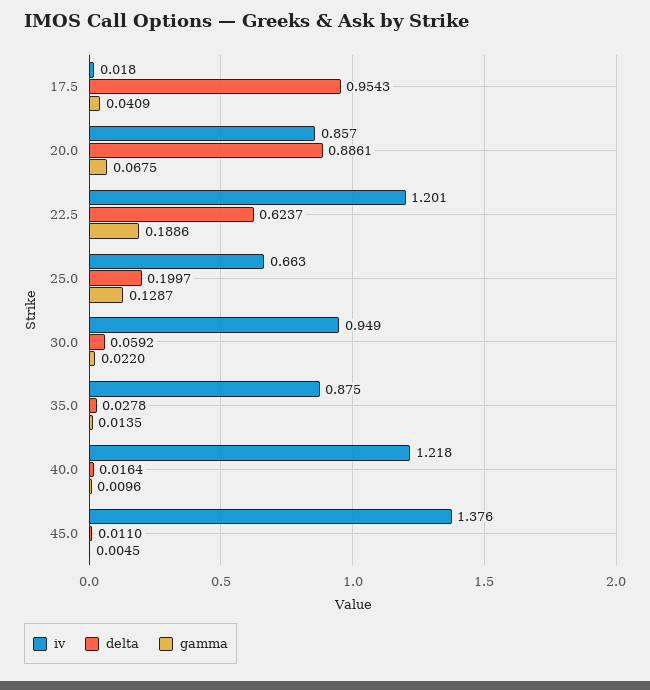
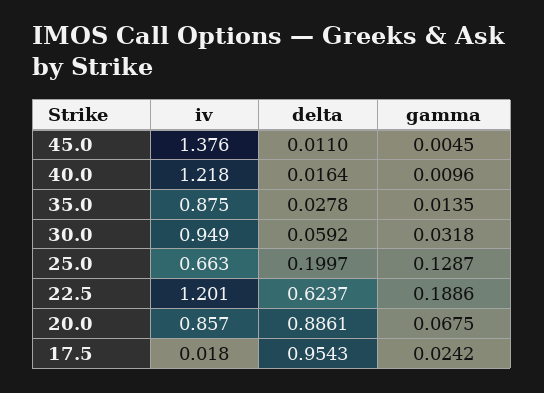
gamma, 17.5: 0.0409 -> 0.0242
gamma, 30.0: 0.022 -> 0.0318

